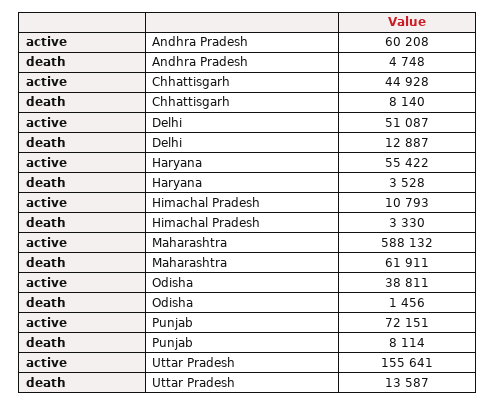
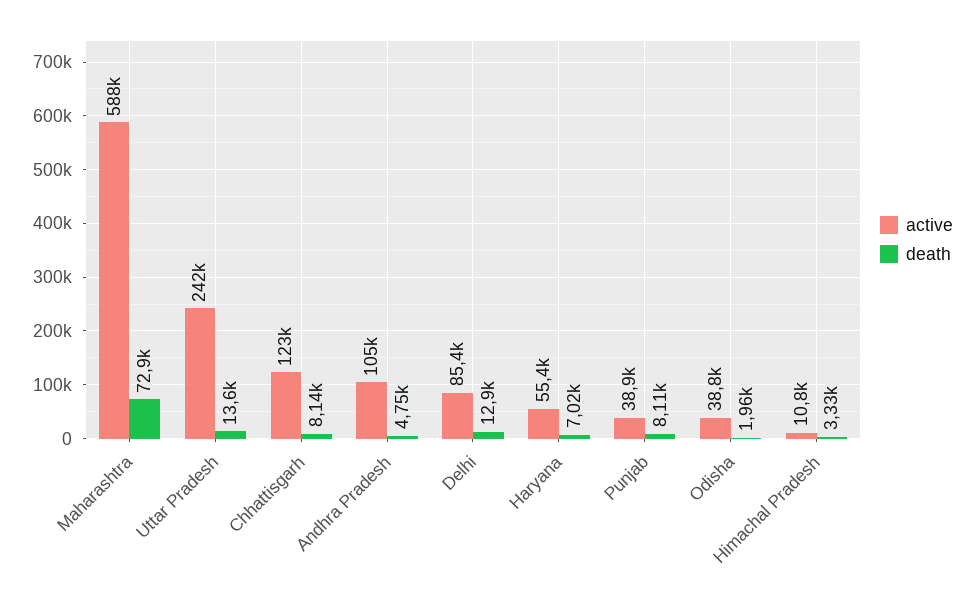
active, Andhra Pradesh: 60208 -> 105000
active, Chhattisgarh: 44928 -> 123000
active, Delhi: 51087 -> 85400
death, Haryana: 3528 -> 7020
death, Maharashtra: 61911 -> 72900
death, Odisha: 1456 -> 1960
active, Punjab: 72151 -> 38900
active, Uttar Pradesh: 155641 -> 242000

